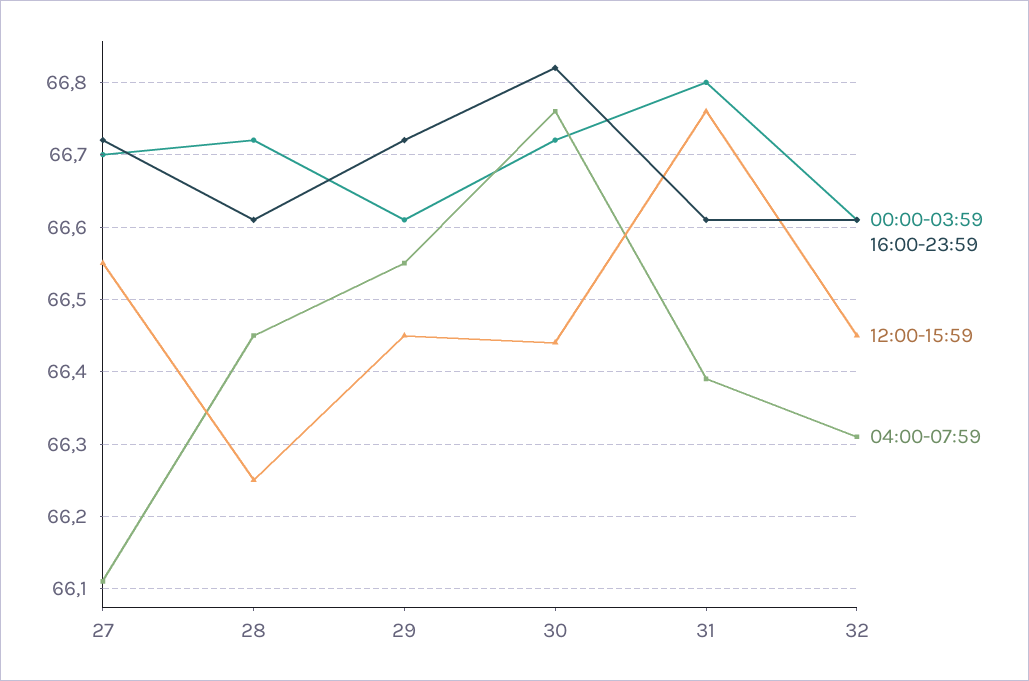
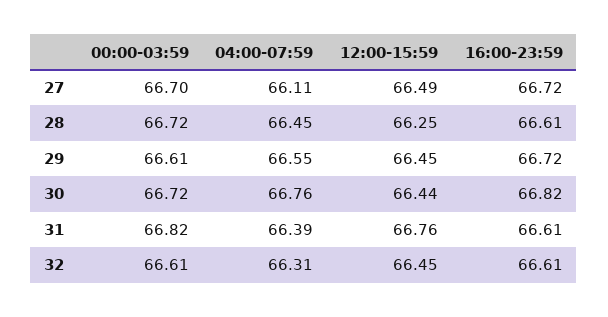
12:00-15:59, 27: 66.55 -> 66.49
00:00-03:59, 31: 66.8 -> 66.82

